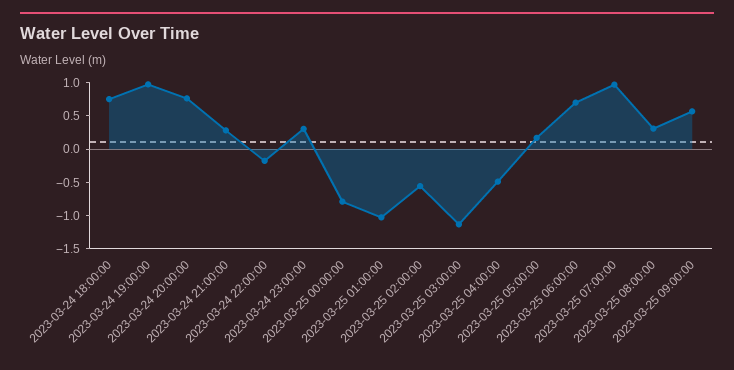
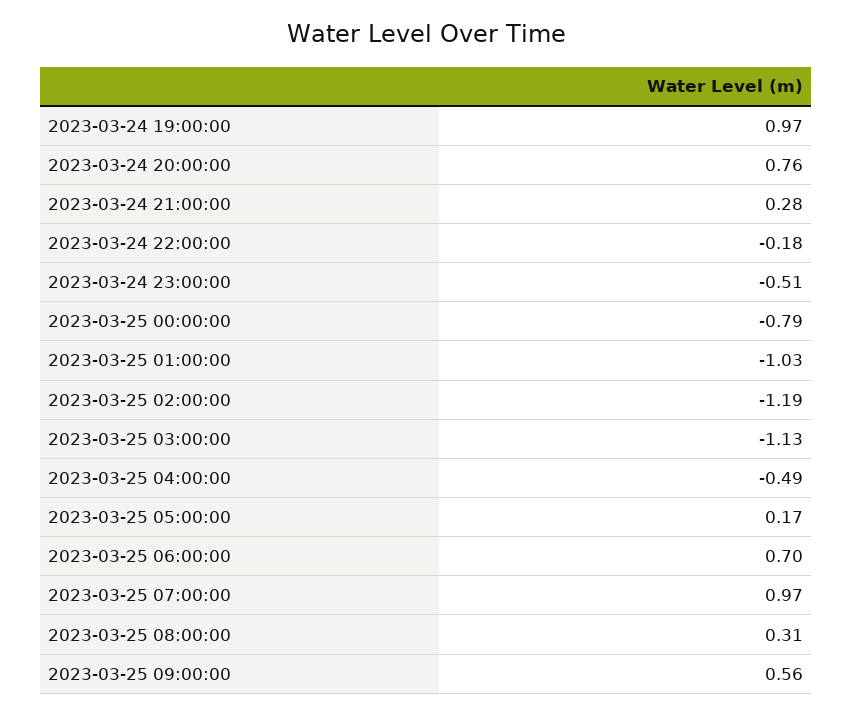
2023-03-24 18:00:00: 0.75 -> none
2023-03-24 23:00:00: 0.25 -> -0.51
2023-03-25 02:00:00: -0.5 -> -1.19

